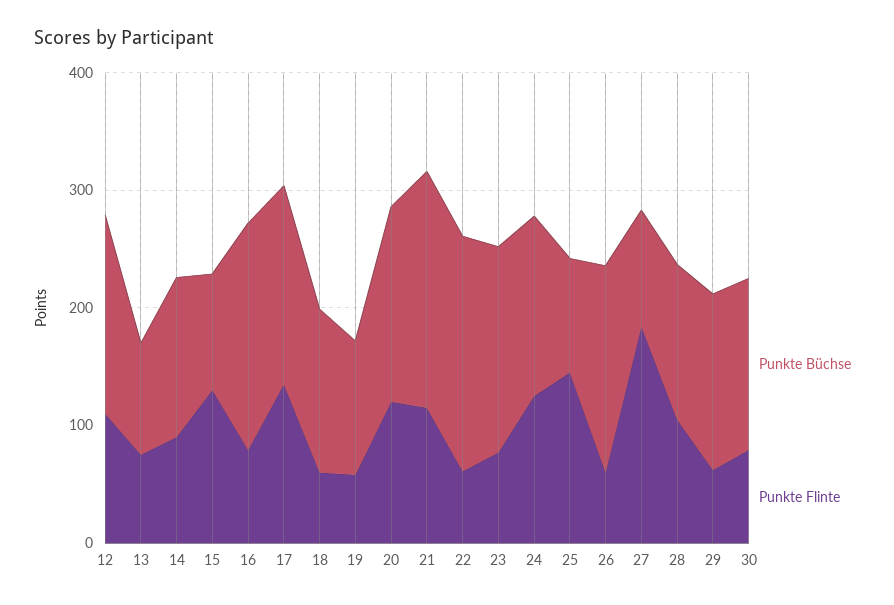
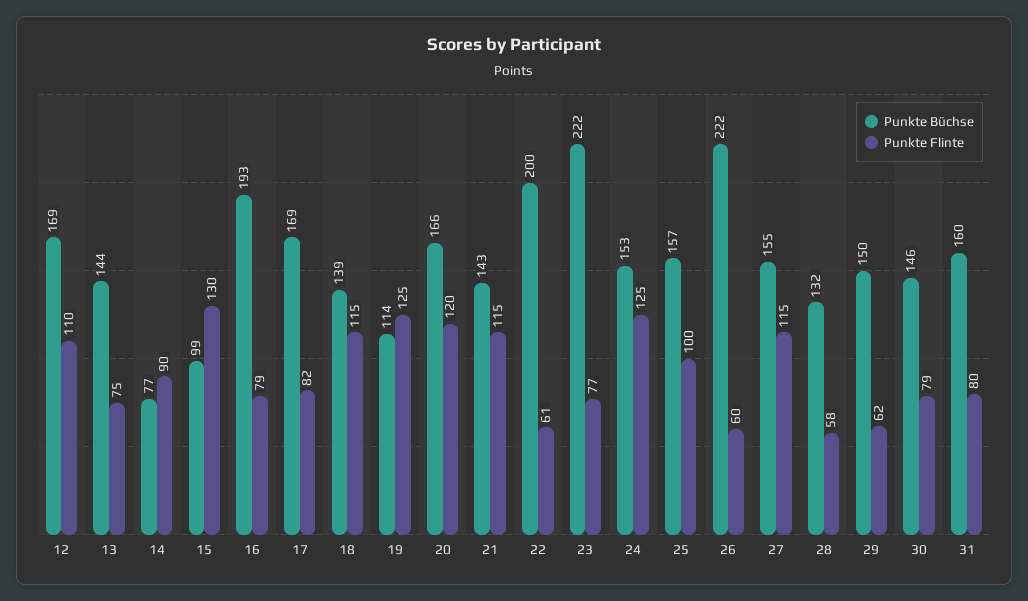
Punkte Büchse, 13: 100 -> 144
Punkte Büchse, 14: 140 -> 77
Punkte Flinte, 17: 140 -> 82
Punkte Flinte, 18: 60 -> 115
Punkte Flinte, 19: 60 -> 125
Punkte Büchse, 21: 200 -> 143
Punkte Büchse, 23: 180 -> 222
Punkte Büchse, 25: 100 -> 157
Punkte Flinte, 25: 140 -> 100
Punkte Büchse, 26: 180 -> 222
Punkte Büchse, 27: 100 -> 155
Punkte Flinte, 27: 180 -> 115
Punkte Flinte, 28: 100 -> 58
Punkte Büchse, 31: none -> 160
Punkte Flinte, 31: none -> 80

